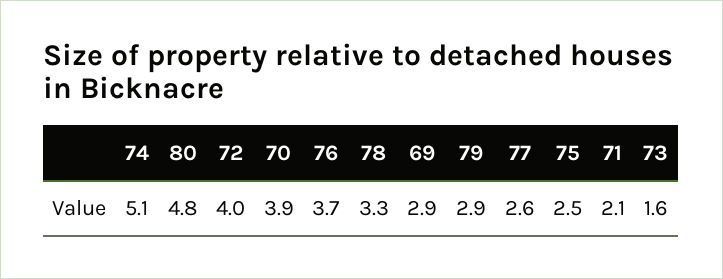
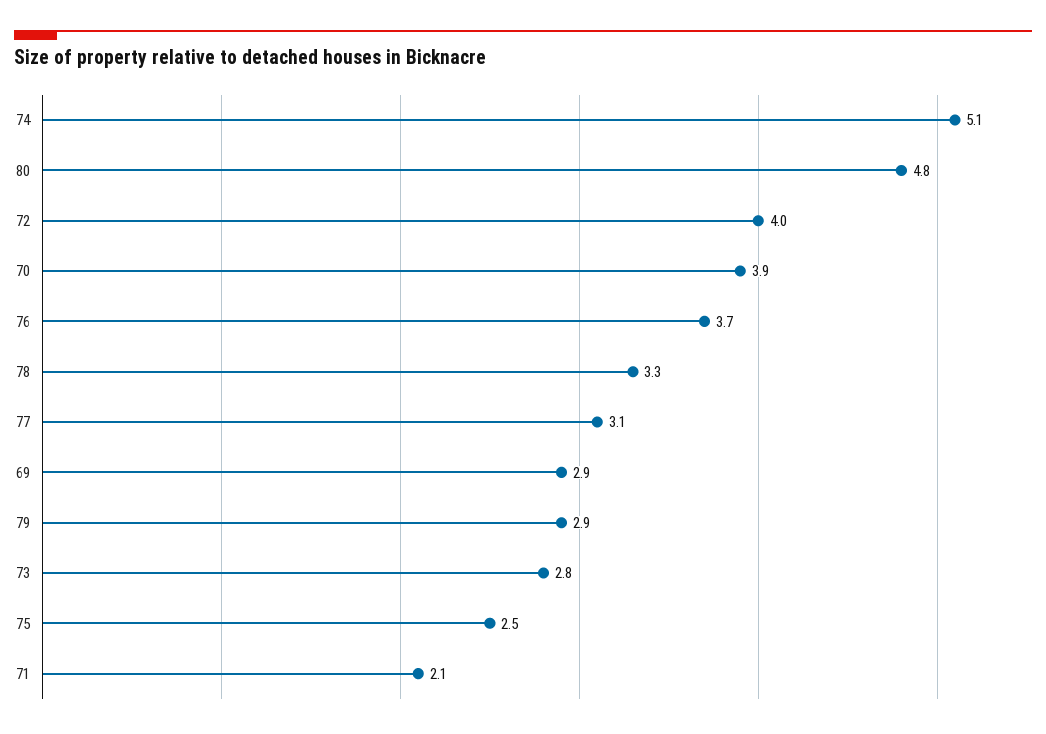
77: 2.6 -> 3.1
73: 1.6 -> 2.8

